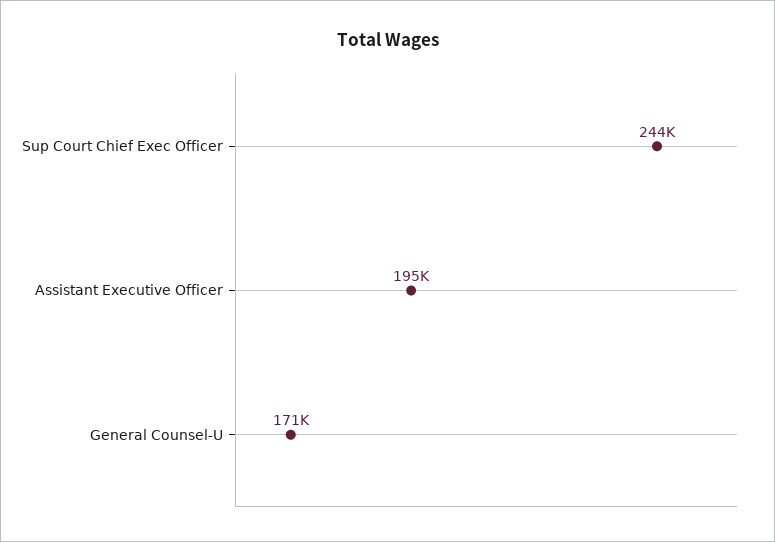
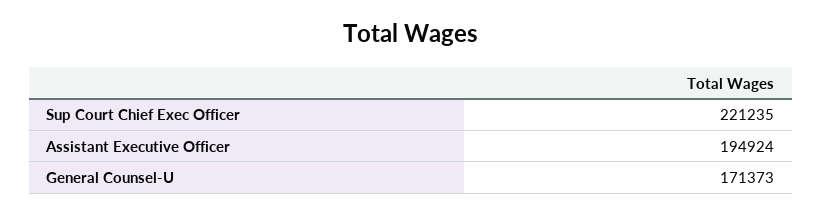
Sup Court Chief Exec Officer: 244000 -> 221235

